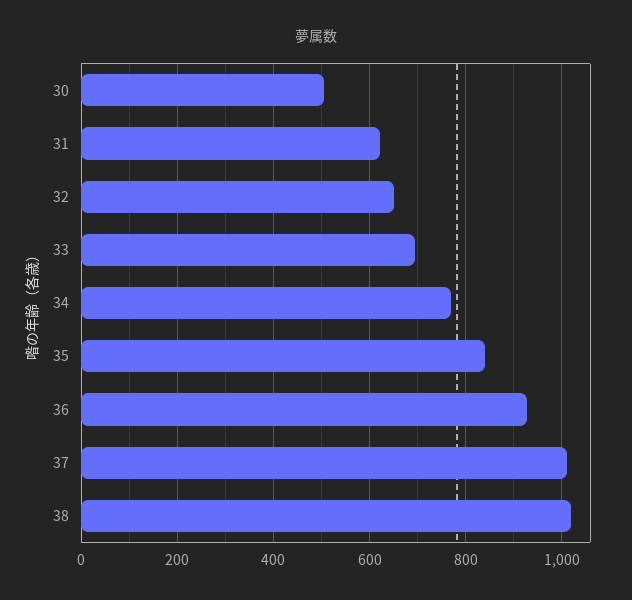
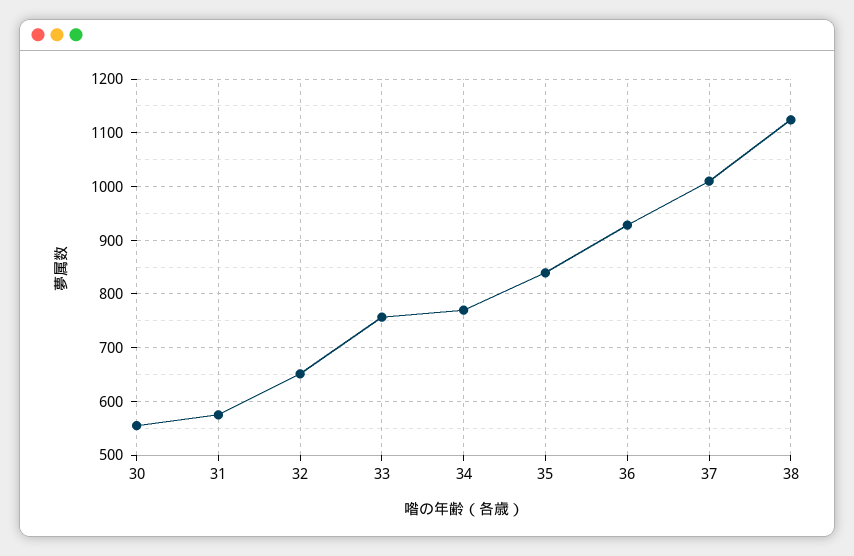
30: 500 -> 560
31: 620 -> 580
33: 700 -> 760
38: 1020 -> 1120

